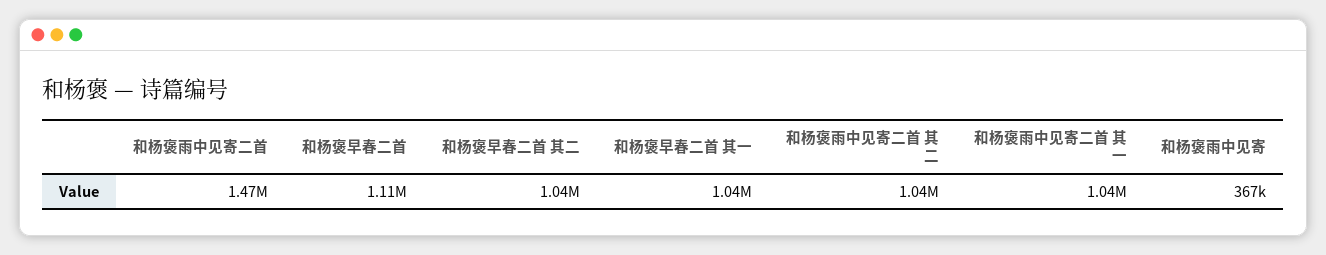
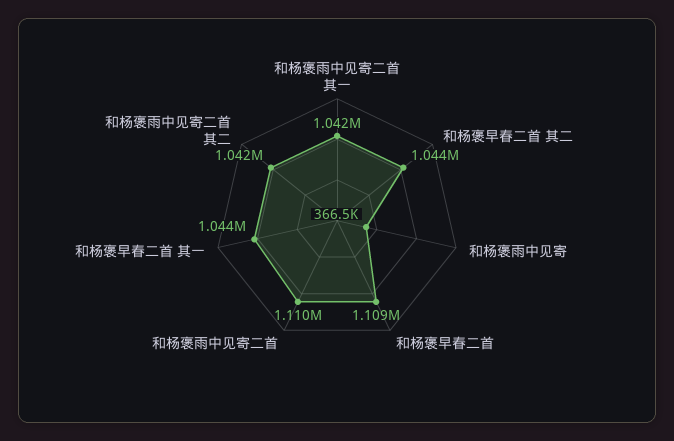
和杨褒雨中见寄二首: 1470000 -> 1110000

